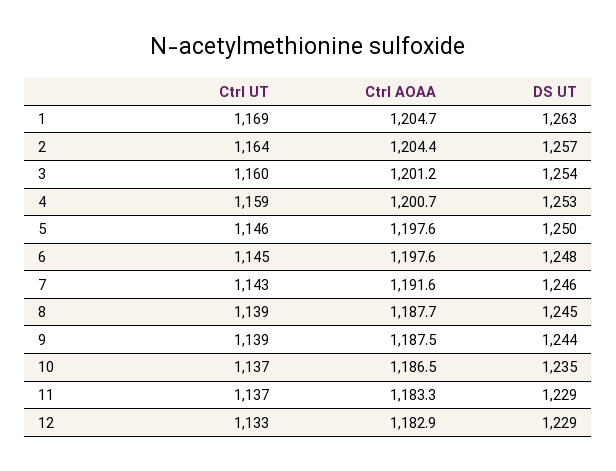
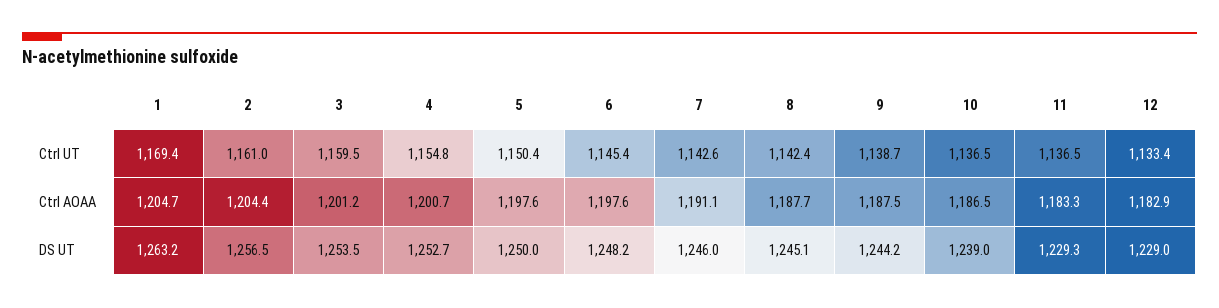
Ctrl UT, 2: 1164 -> 1161
Ctrl UT, 4: 1159 -> 1154.8
Ctrl UT, 5: 1146 -> 1150.4
Ctrl AOAA, 7: 1191.6 -> 1191.1
Ctrl UT, 8: 1139 -> 1142.4
DS UT, 10: 1235 -> 1239

